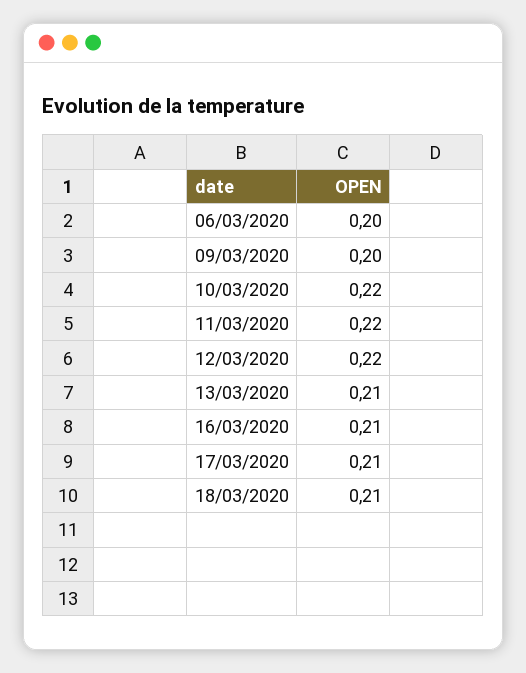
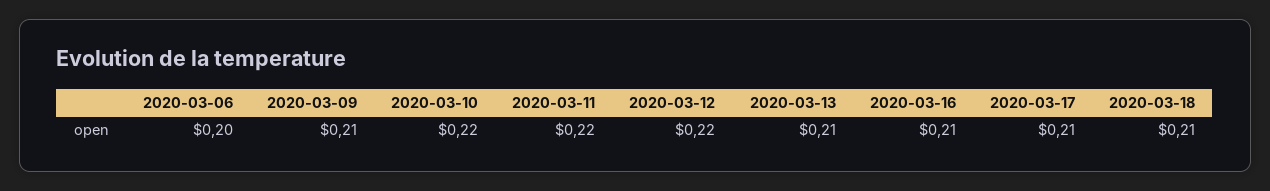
09/03/2020: 0.2 -> 0.21

